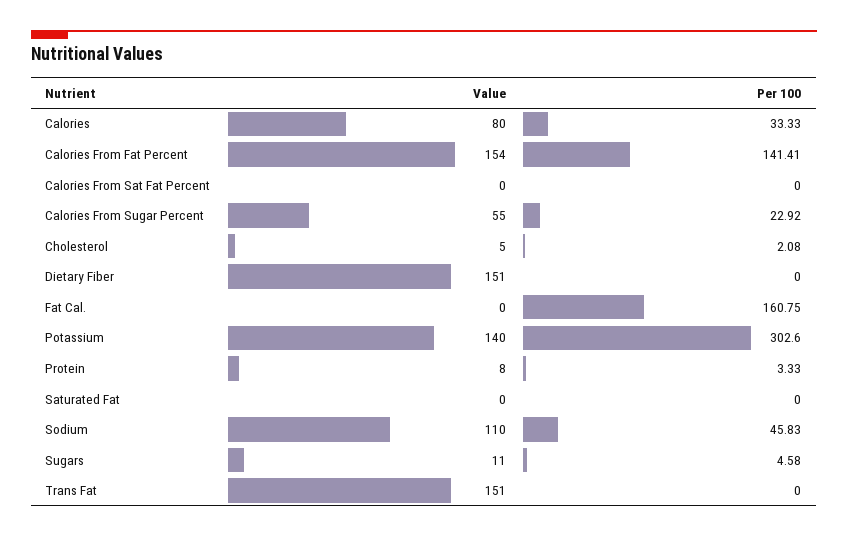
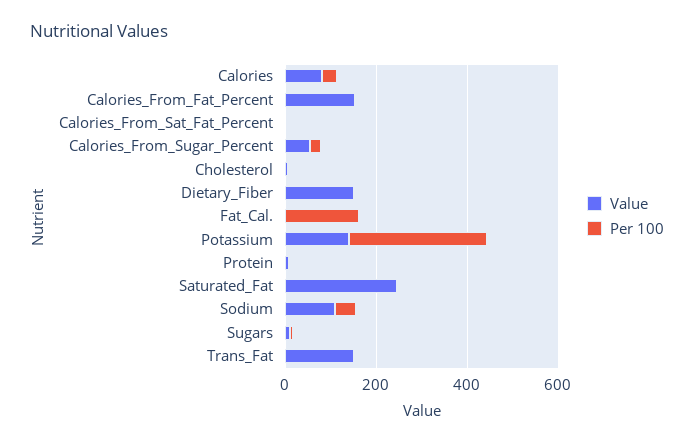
Per 100, Calories From Fat Percent: 141.41 -> 0
Value, Saturated Fat: 0 -> 250

